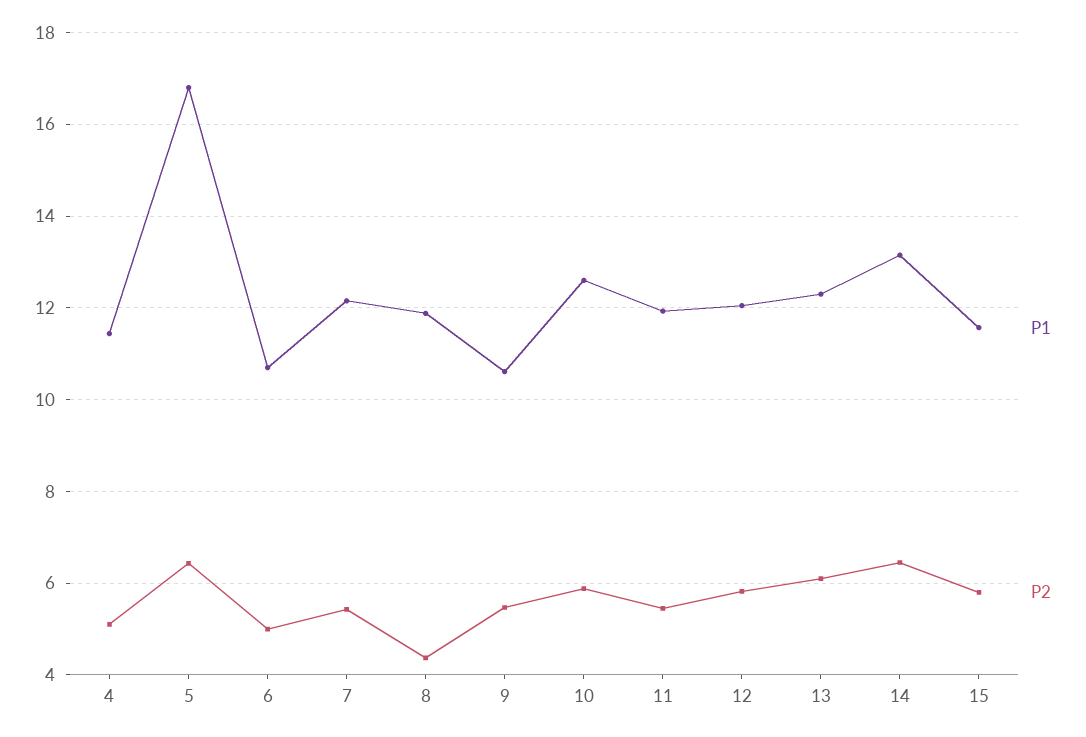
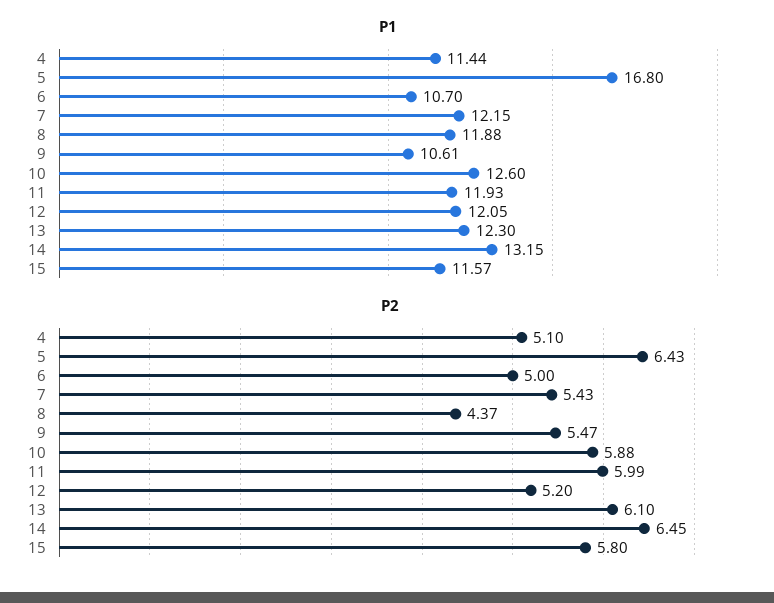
P2, 11: 5.4 -> 5.99
P2, 12: 5.8 -> 5.2

